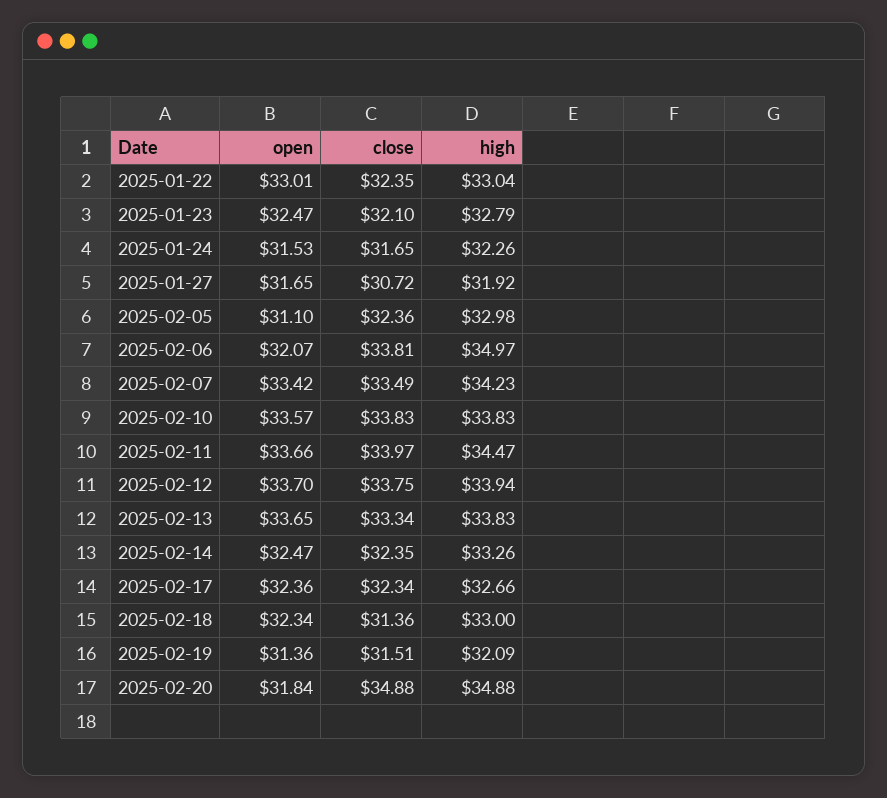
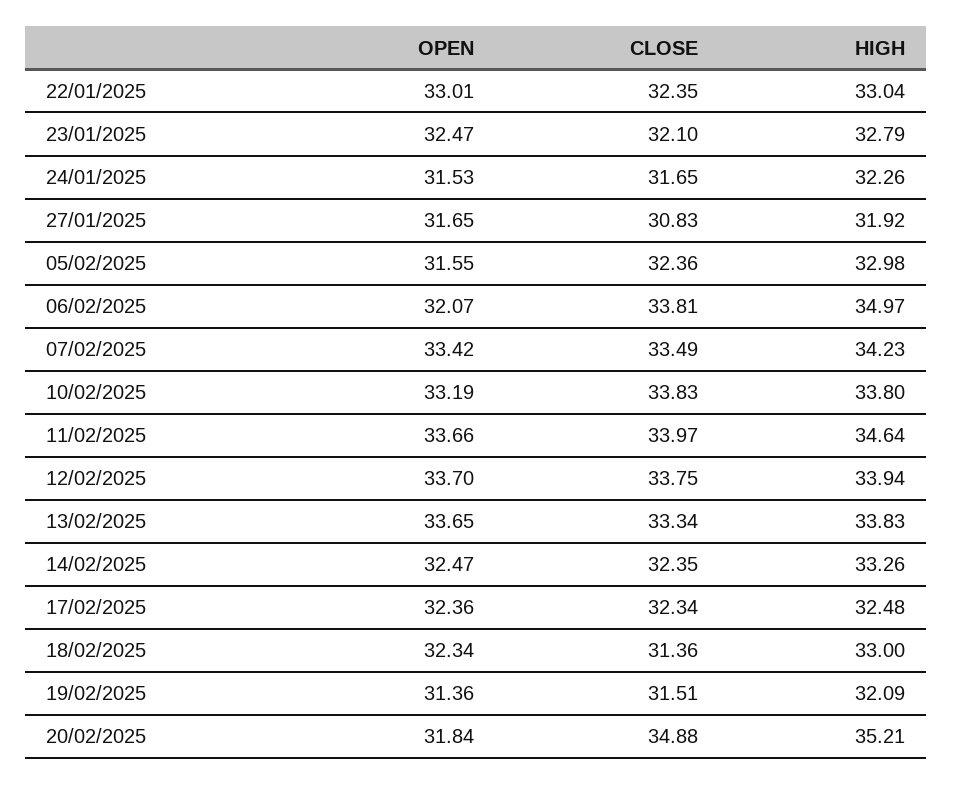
close, 2025-01-27: 30.72 -> 30.83
open, 2025-02-05: 31.1 -> 31.55
open, 2025-02-10: 33.57 -> 33.19
high, 2025-02-10: 33.83 -> 33.8
high, 2025-02-11: 34.47 -> 34.64
high, 2025-02-17: 32.66 -> 32.48
high, 2025-02-20: 34.88 -> 35.21

